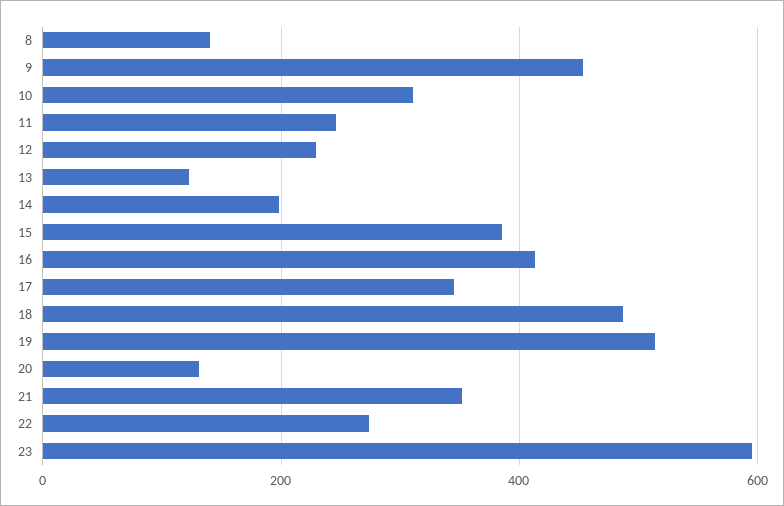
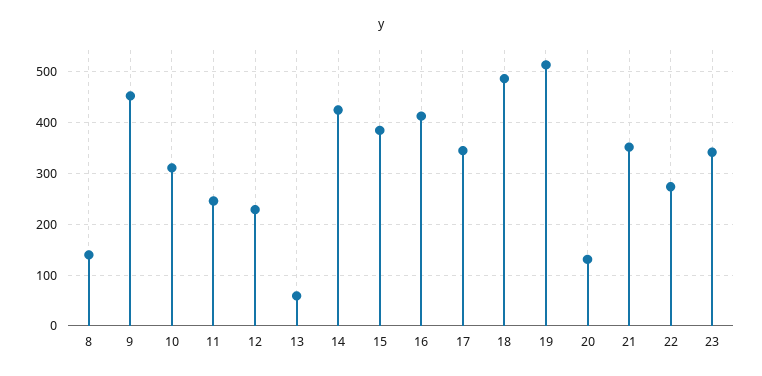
13: 120 -> 60
14: 200 -> 420
23: 600 -> 340

